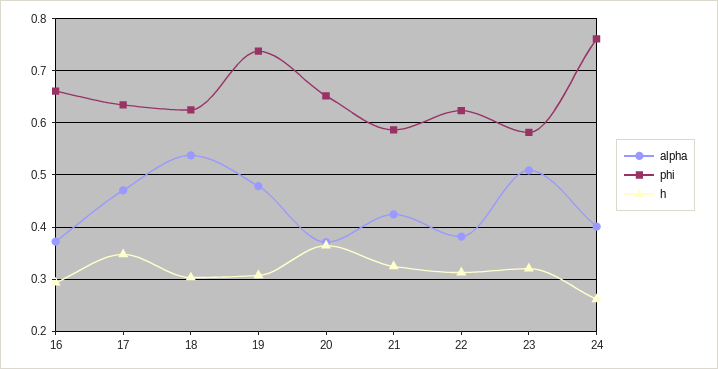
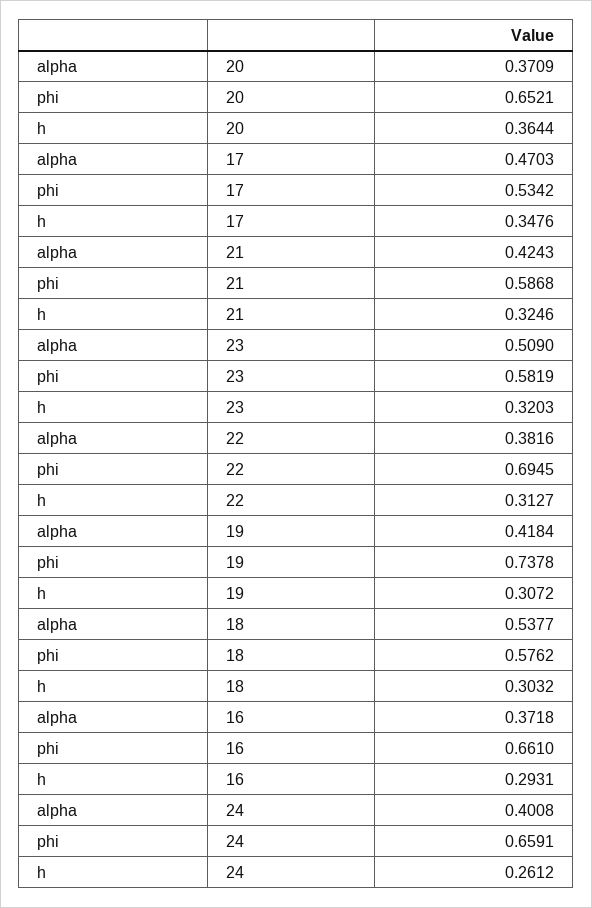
phi, 17: 0.64 -> 0.5342
phi, 18: 0.62 -> 0.5762
alpha, 19: 0.48 -> 0.4184
phi, 22: 0.62 -> 0.6945
phi, 24: 0.76 -> 0.6591

